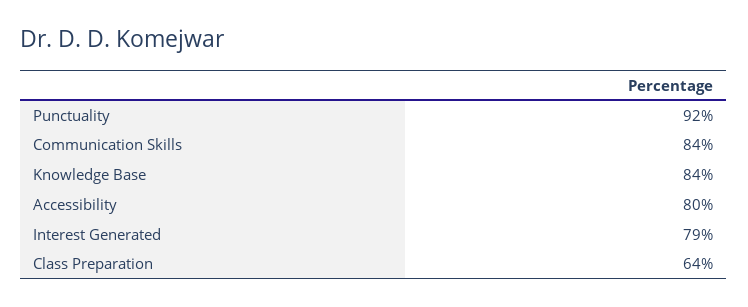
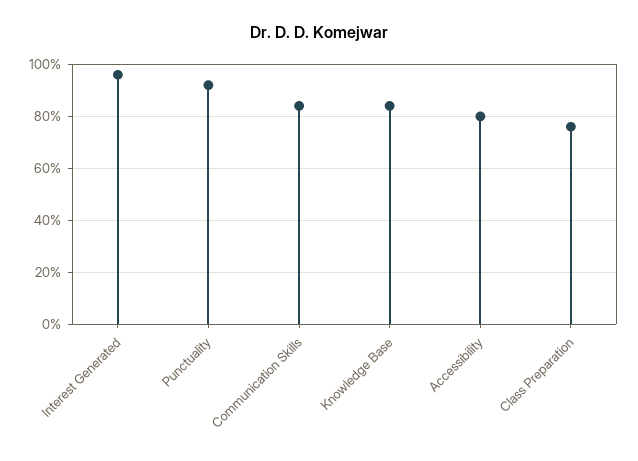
Interest Generated: 79 -> 95
Class Preparation: 64 -> 75

